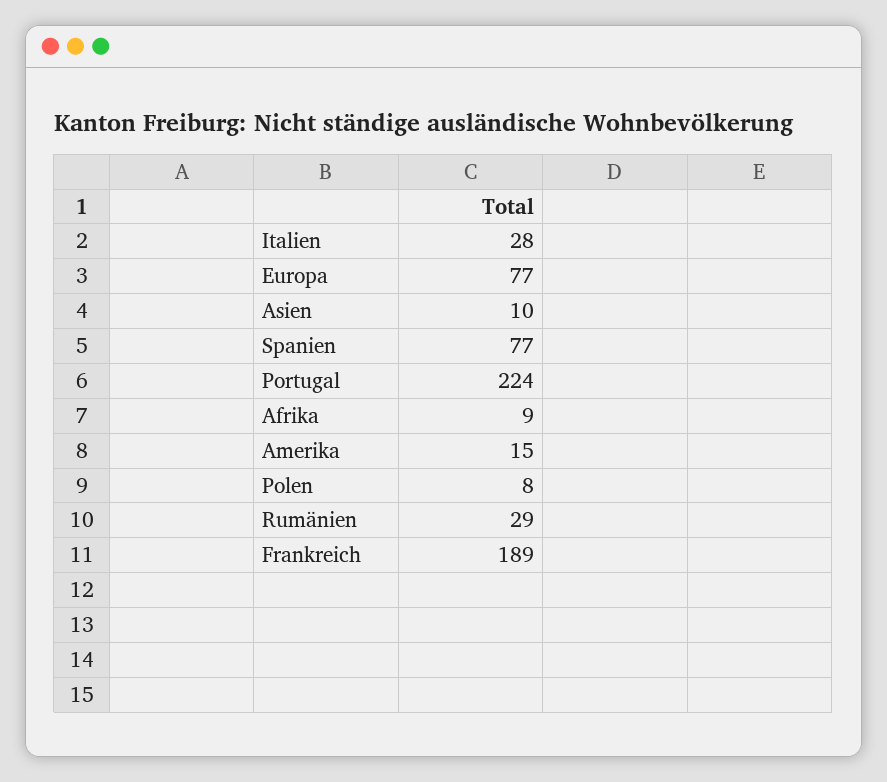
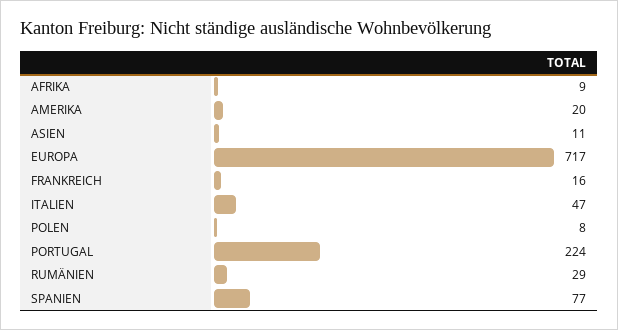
Italien: 28 -> 47
Europa: 77 -> 717
Asien: 10 -> 11
Amerika: 15 -> 20
Frankreich: 189 -> 16

